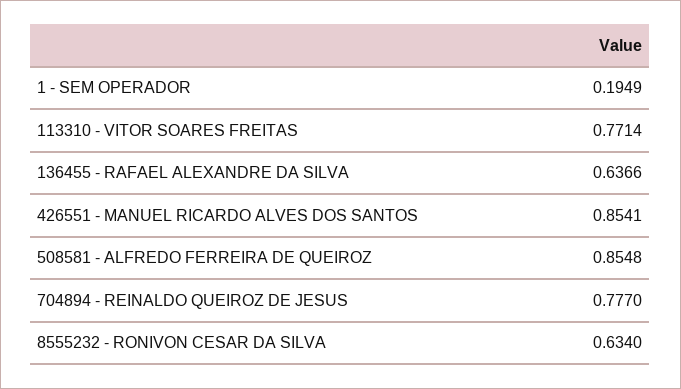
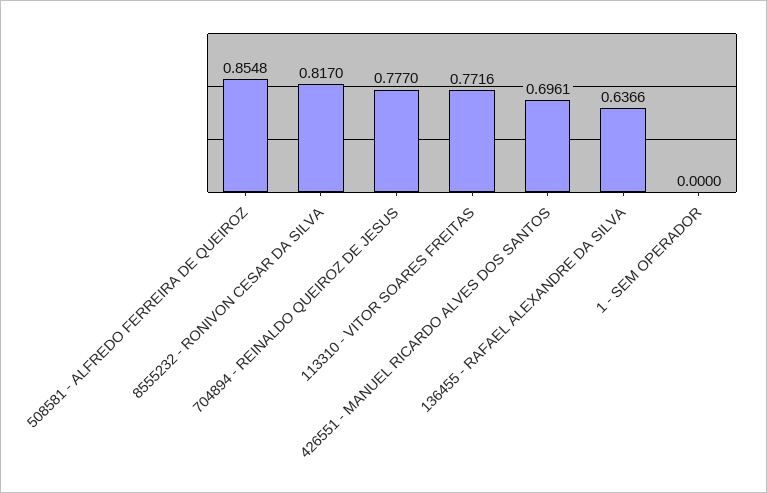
1 - SEM OPERADOR: 0.1949 -> 0
113310 - VITOR SOARES FREITAS: 0.7714 -> 0.7716
426551 - MANUEL RICARDO ALVES DOS SANTOS: 0.8541 -> 0.6961
8555232 - RONIVON CESAR DA SILVA: 0.634 -> 0.817

